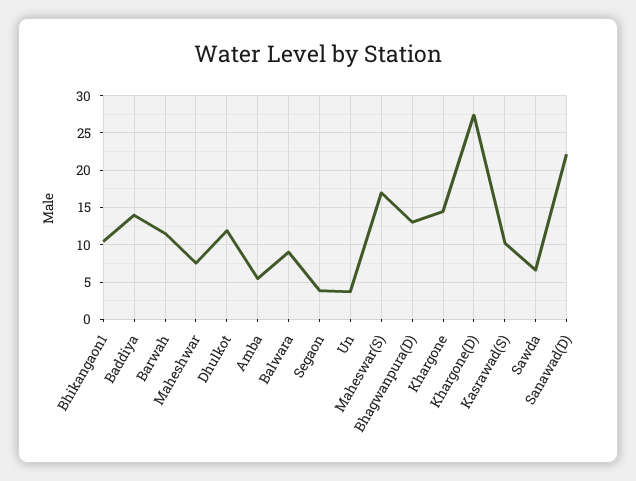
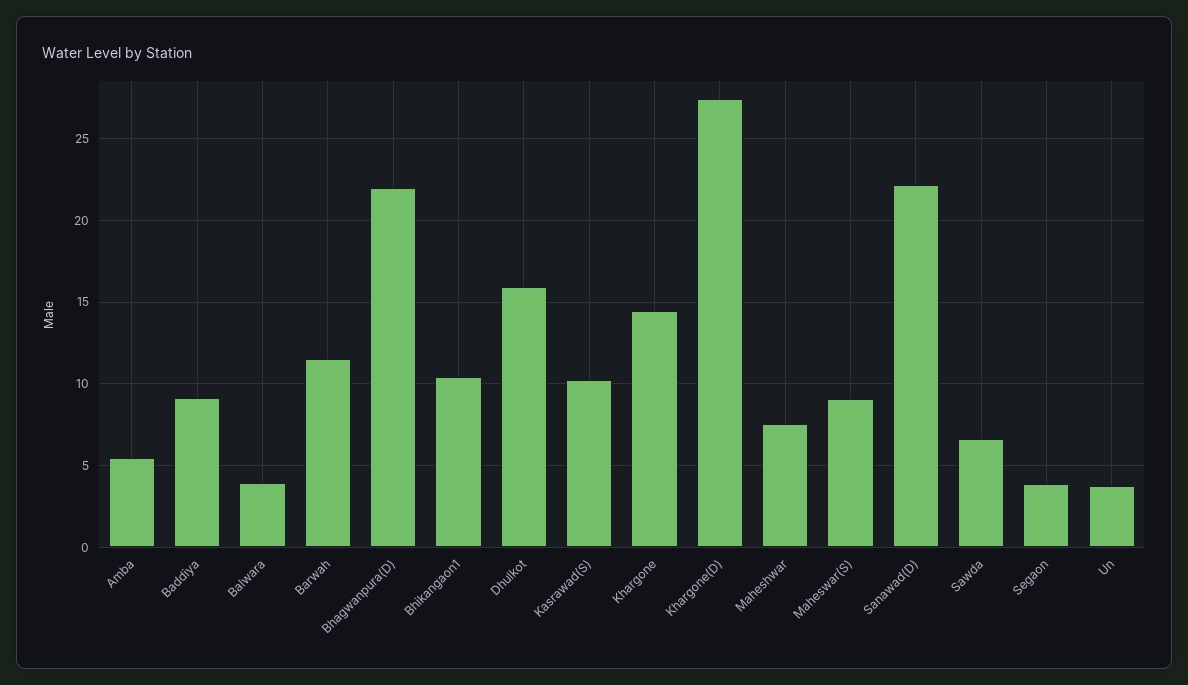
Baddiya: 14 -> 9
Dhulkot: 12 -> 16
Balwara: 9 -> 4
Maheswar(S): 17 -> 9
Bhagwanpura(D): 13 -> 22

